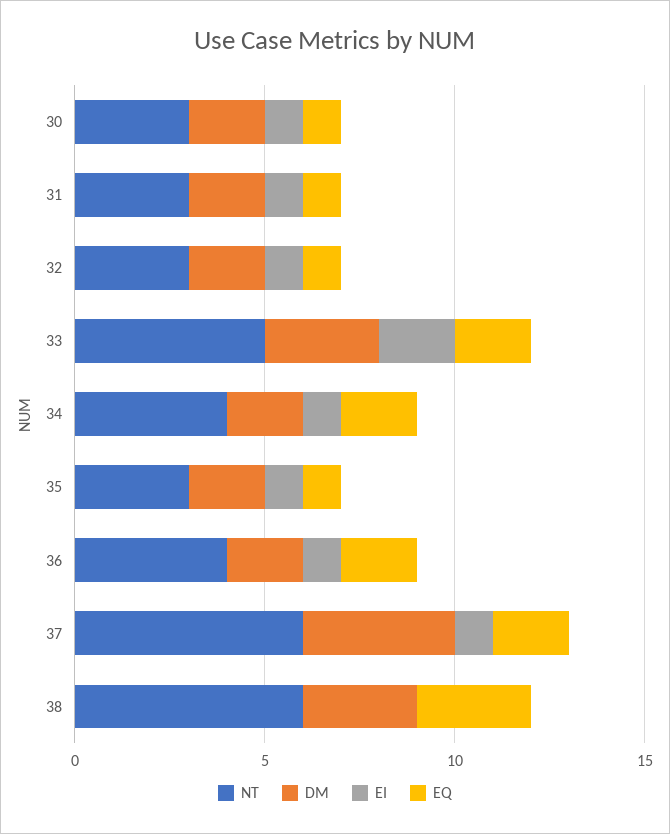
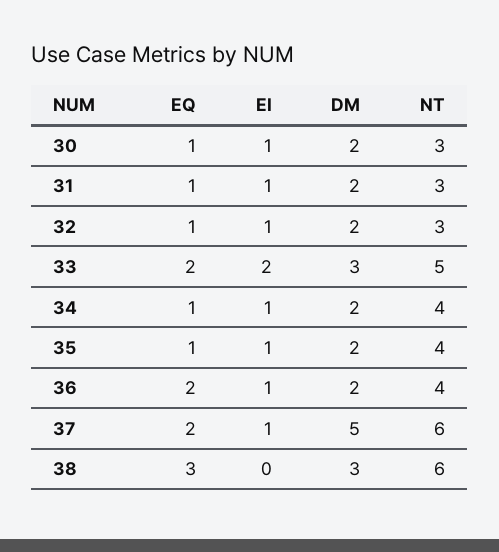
EQ, 34: 2 -> 1
NT, 35: 3 -> 4
DM, 37: 4 -> 5

